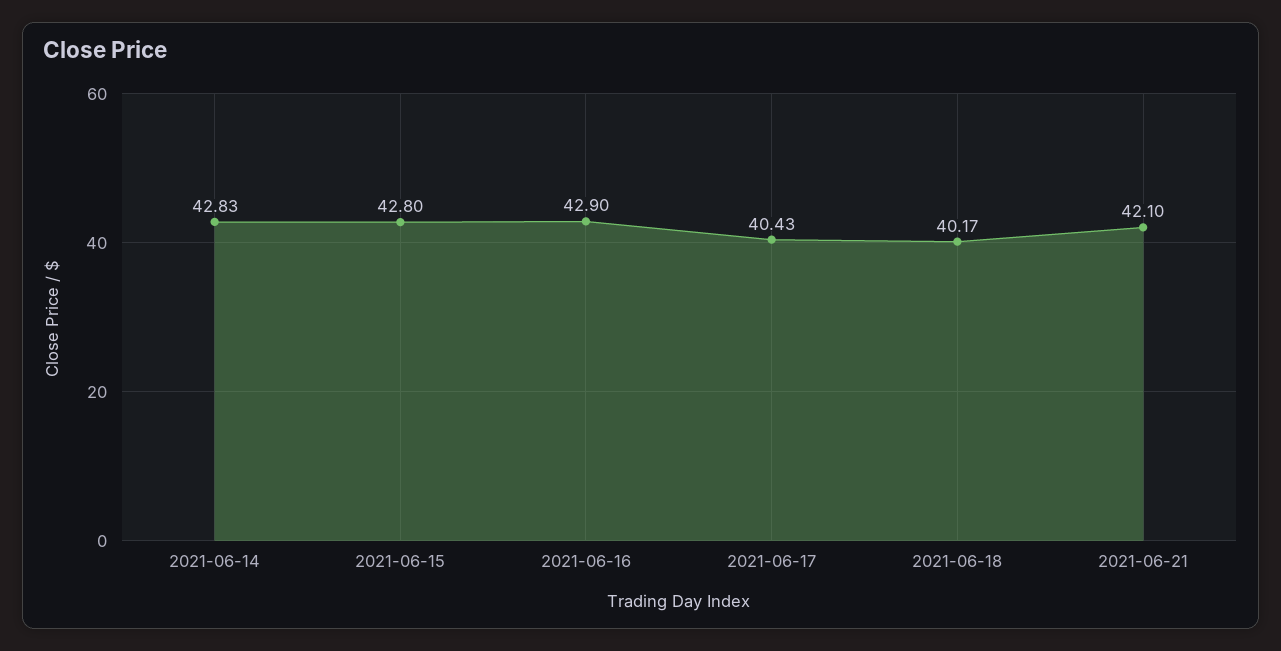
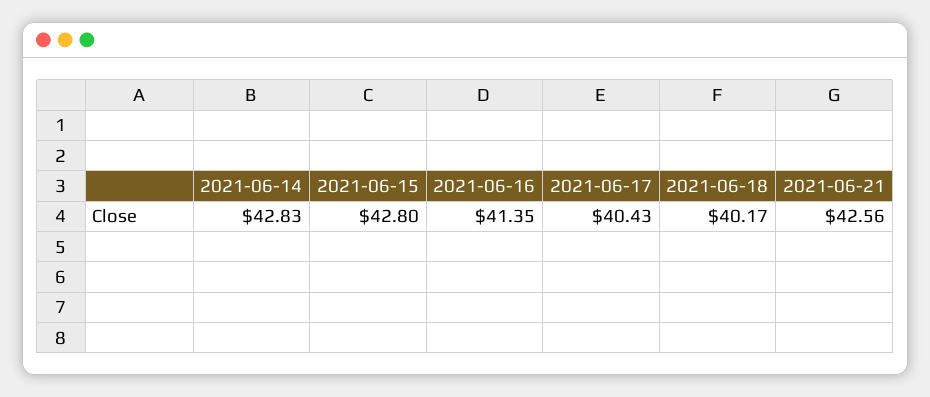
2021-06-16: 42.9 -> 41.35
2021-06-21: 42.1 -> 42.56

